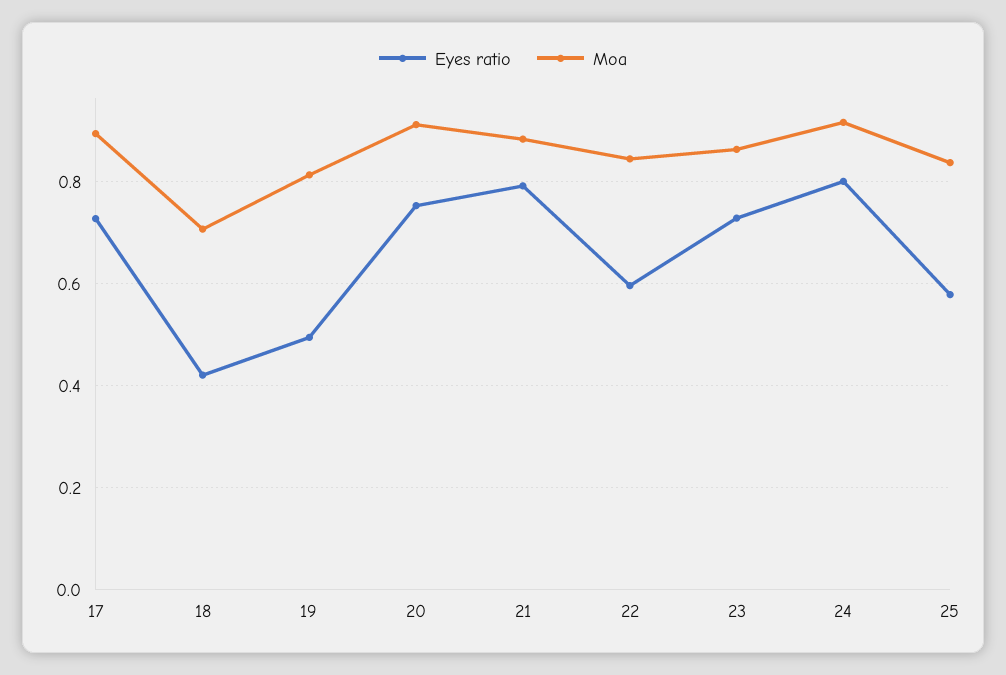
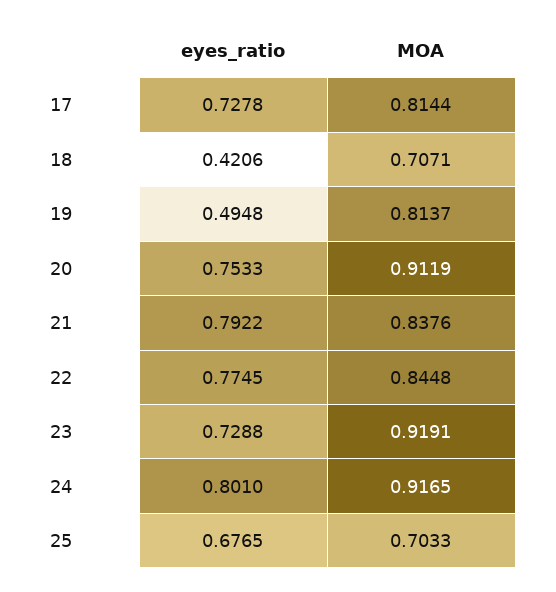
Moa, 17: 0.9 -> 0.8144
Moa, 21: 0.88 -> 0.8376
Eyes ratio, 22: 0.6 -> 0.7745
Moa, 23: 0.86 -> 0.9191
Eyes ratio, 25: 0.58 -> 0.6765
Moa, 25: 0.84 -> 0.7033

